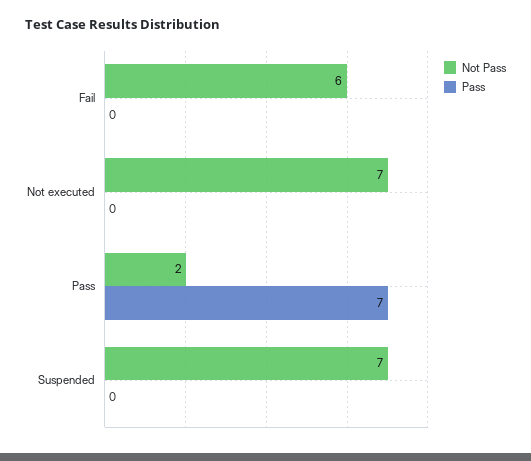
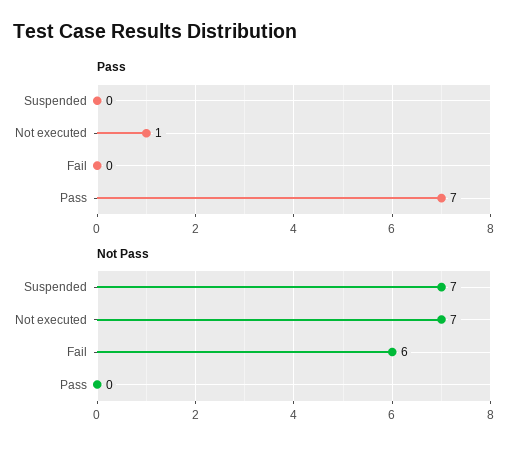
Pass, Not executed: 0 -> 1
Not Pass, Pass: 2 -> 0

